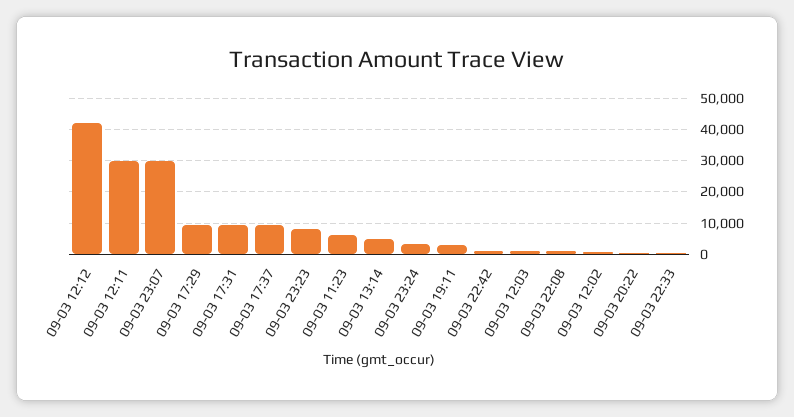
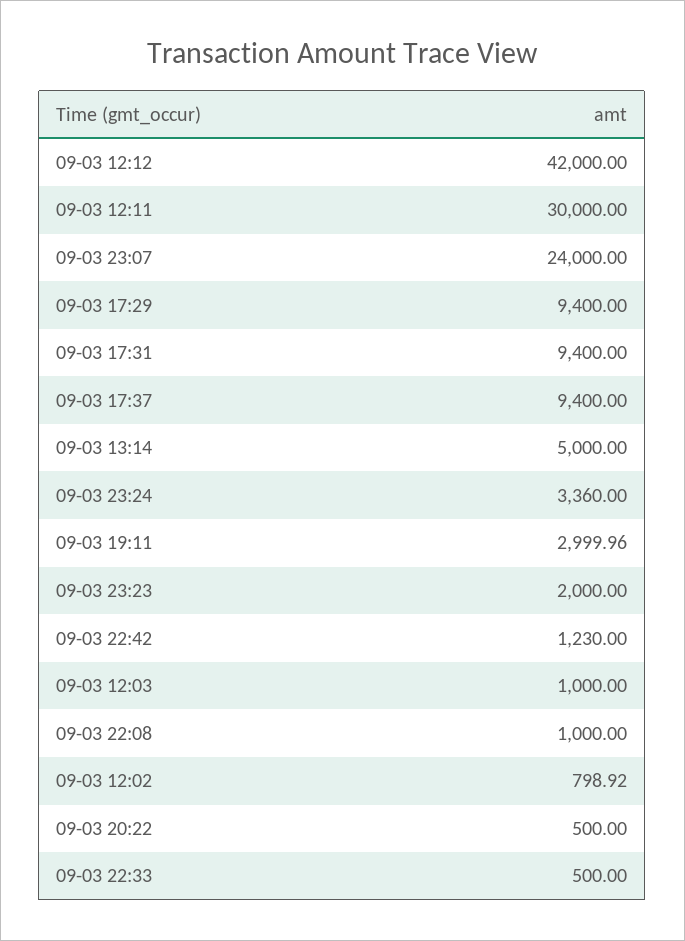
09-03 23:07: 30000 -> 24000
09-03 23:23: 8000 -> 2000
09-03 11:23: 6000 -> none

